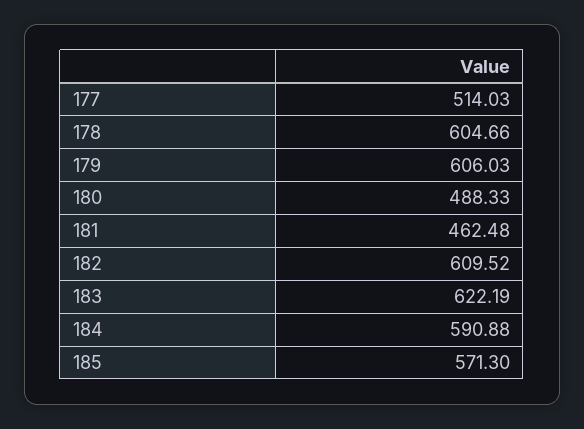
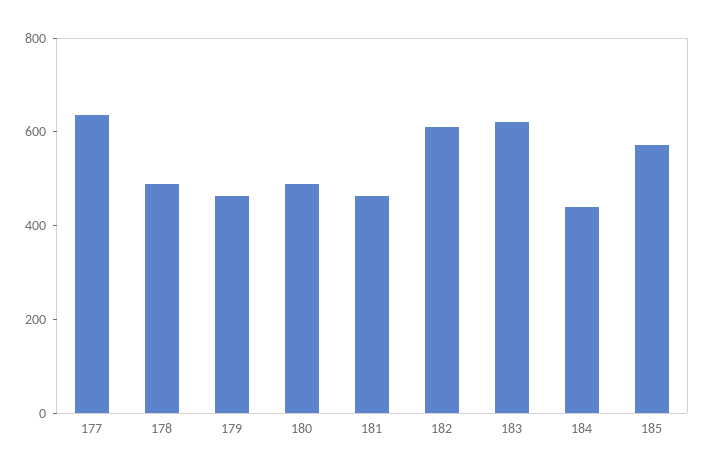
177: 514.03 -> 650
178: 604.66 -> 500
179: 606.03 -> 450
184: 590.88 -> 450

